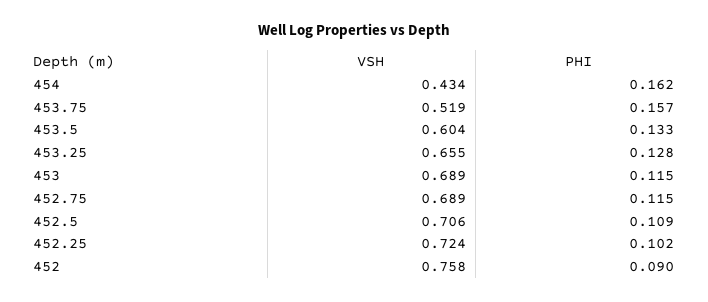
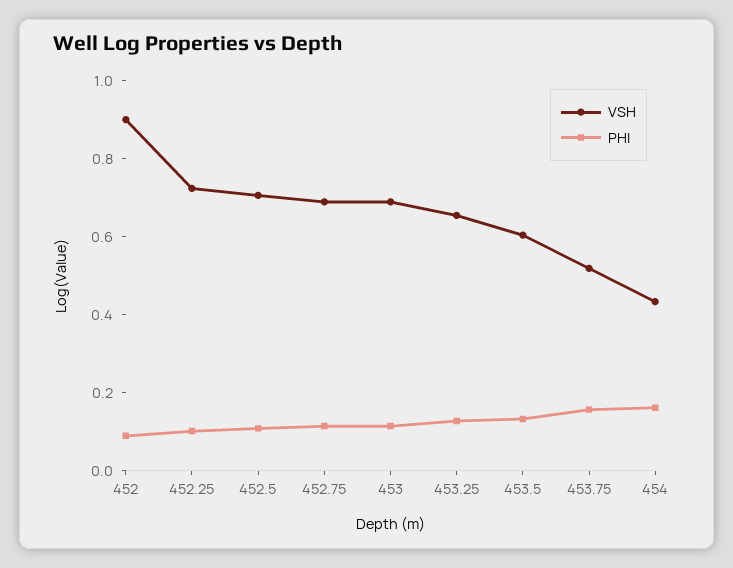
VSH, 452: 0.758 -> 0.9

